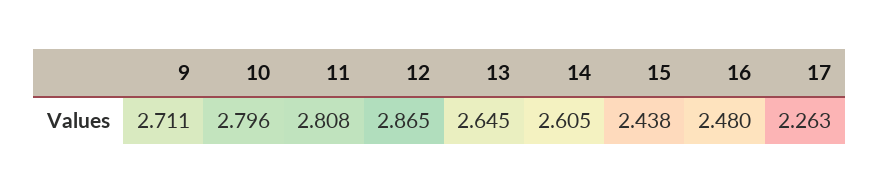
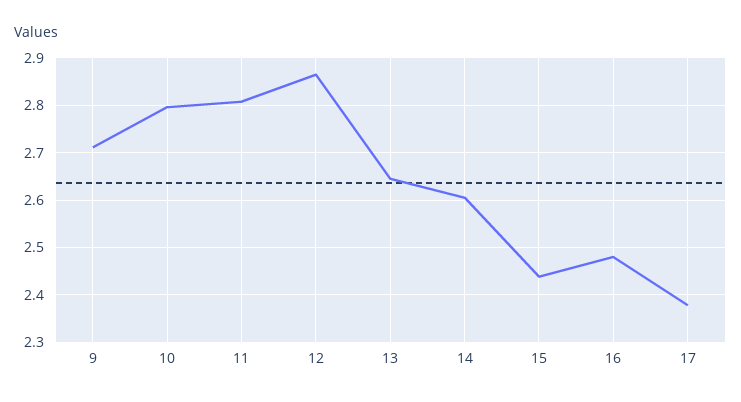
17: 2.263 -> 2.38

